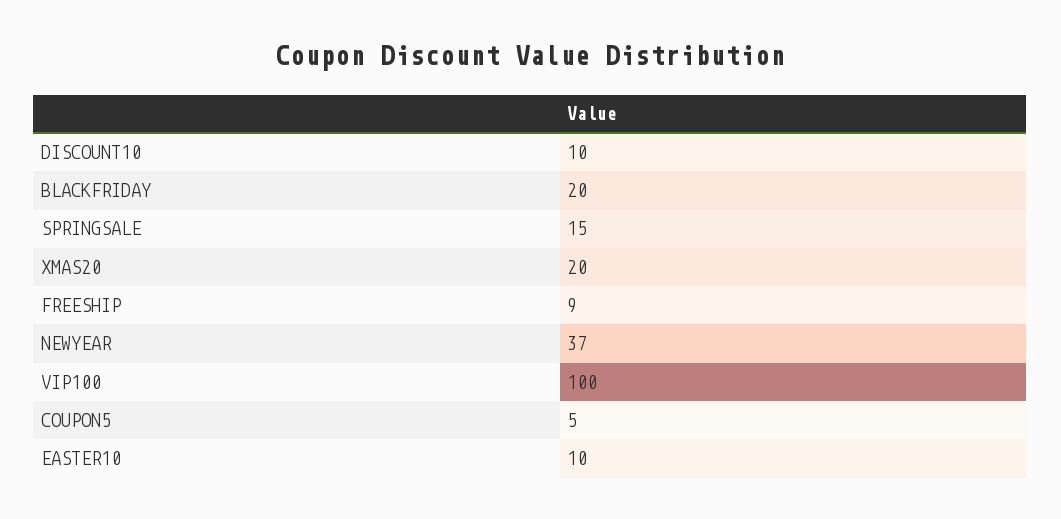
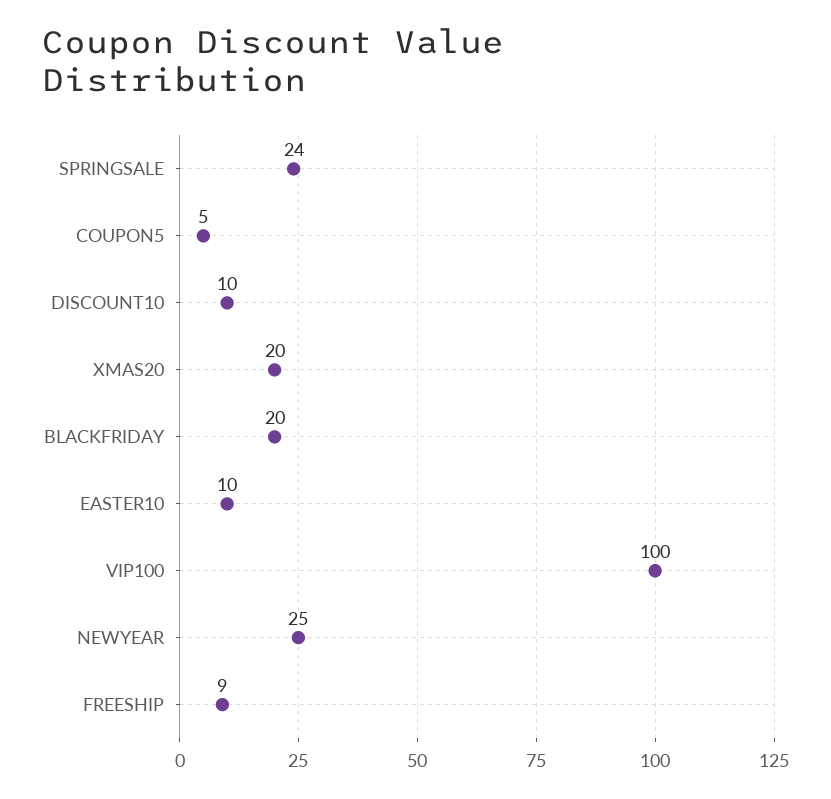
SPRINGSALE: 15 -> 24
NEWYEAR: 37 -> 25

